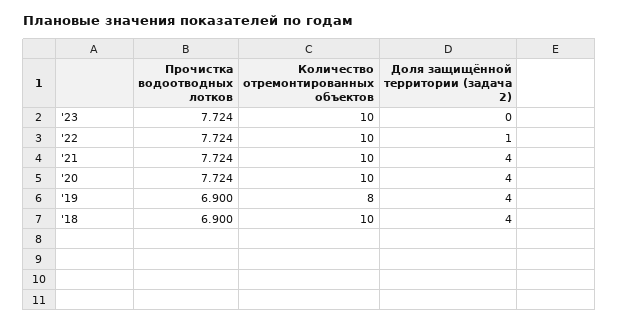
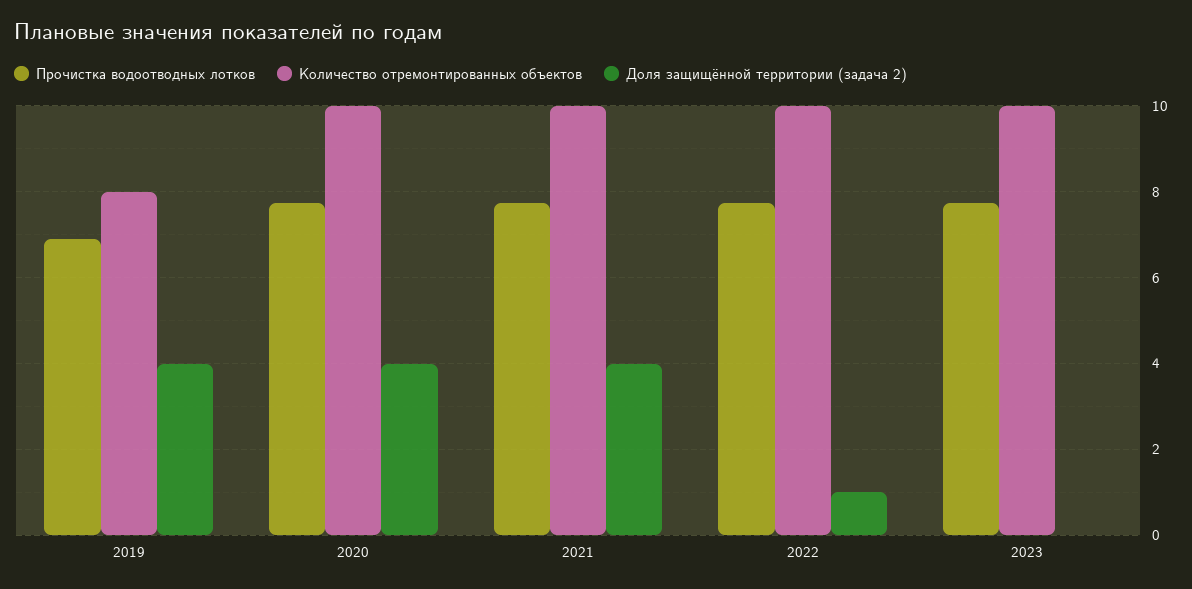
Прочистка водоотводных лотков, '18: 6.9 -> none
Количество отремонтированных объектов, '18: 10 -> none
Доля защищённой территории (задача 2), '18: 4 -> none

